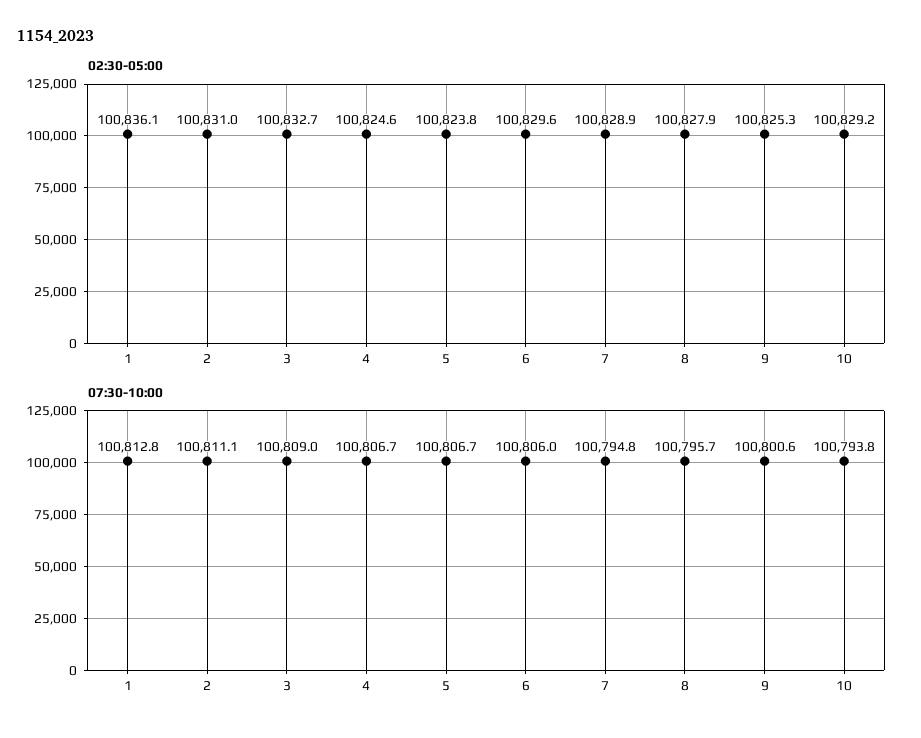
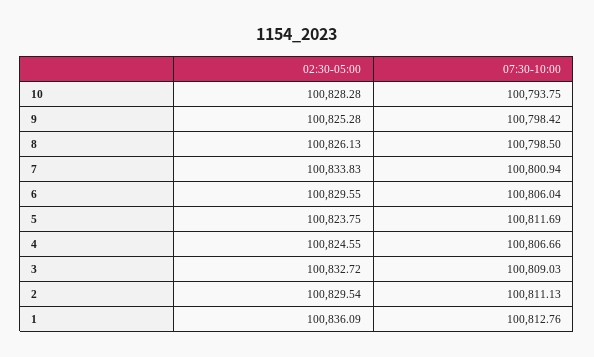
02:30-05:00, 2: 100831 -> 100829.54
02:30-05:00, 7: 100828.9 -> 100833.83
02:30-05:00, 8: 100827.9 -> 100826.13
02:30-05:00, 10: 100829.2 -> 100828.28
07:30-10:00, 5: 100806.7 -> 100811.69
07:30-10:00, 7: 100794.8 -> 100800.94
07:30-10:00, 8: 100795.7 -> 100798.5
07:30-10:00, 9: 100800.6 -> 100798.42

